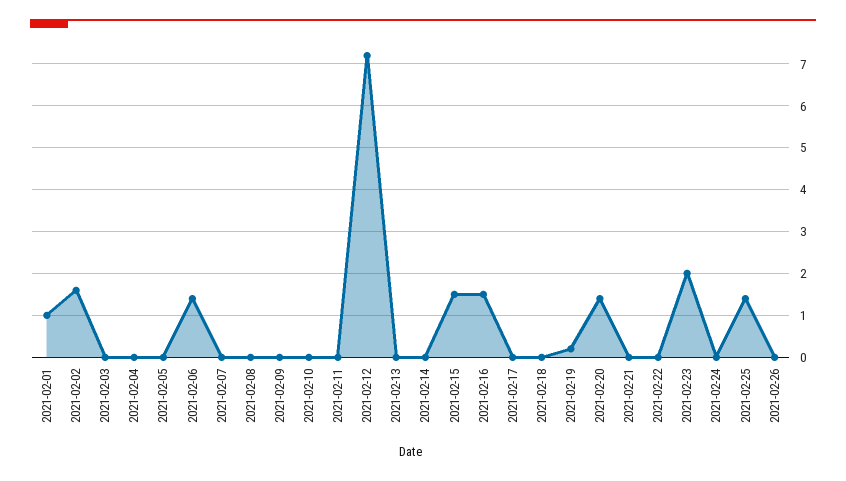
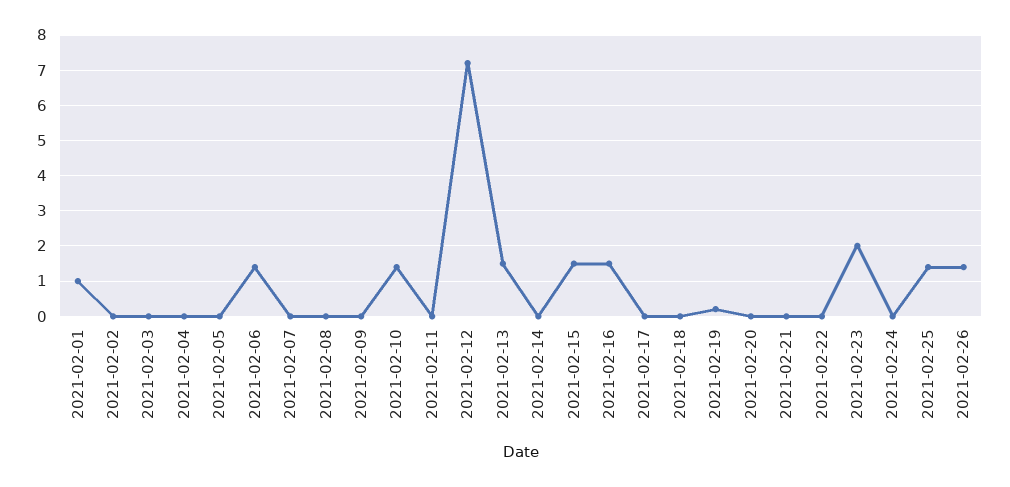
2021-02-02: 1.5 -> 0
2021-02-10: 0 -> 1.5
2021-02-13: 0 -> 1.5
2021-02-20: 1.5 -> 0
2021-02-26: 0 -> 1.5

